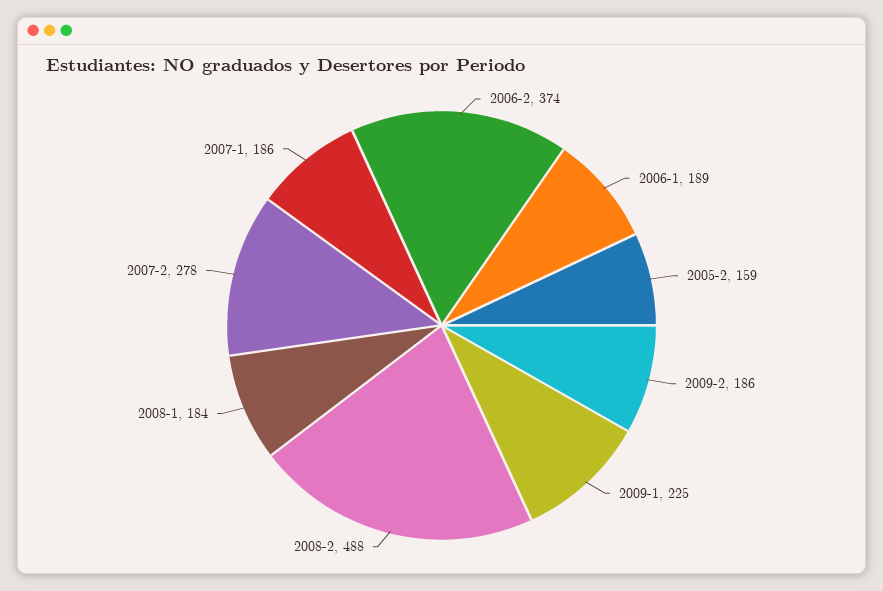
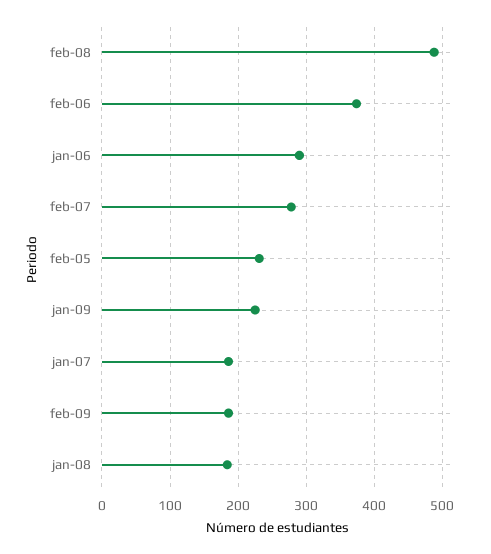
2006-1: 189 -> 290
2005-2: 159 -> 230

